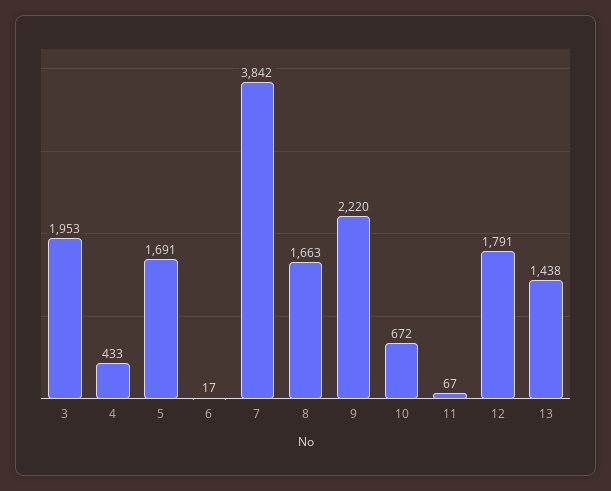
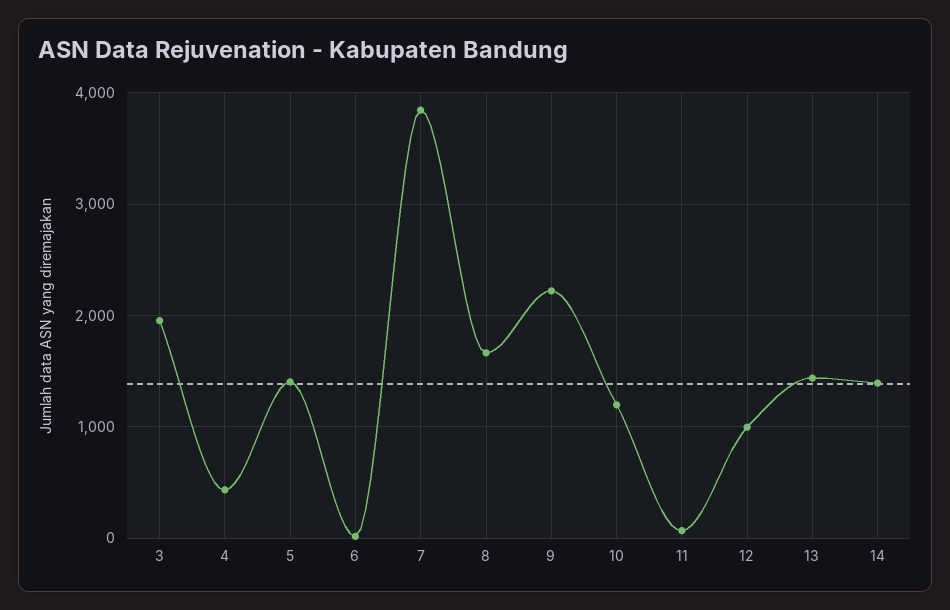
5: 1691 -> 1400
10: 672 -> 1200
12: 1791 -> 1000
14: none -> 1400

